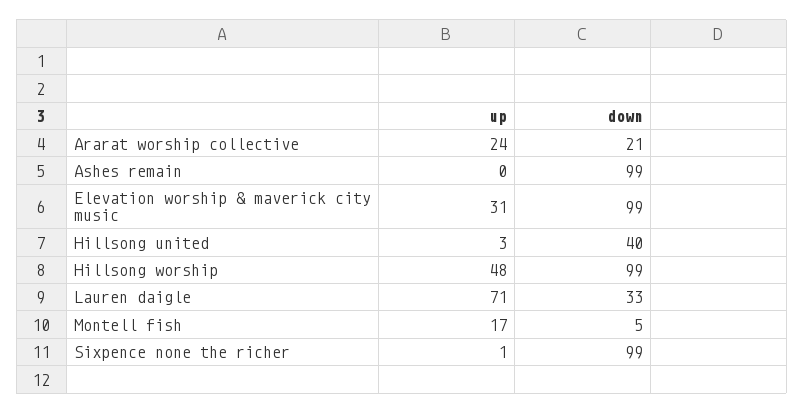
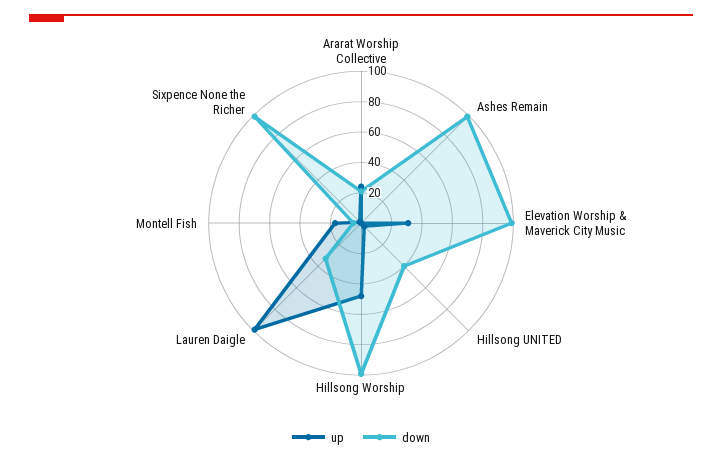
up, Lauren daigle: 71 -> 100

